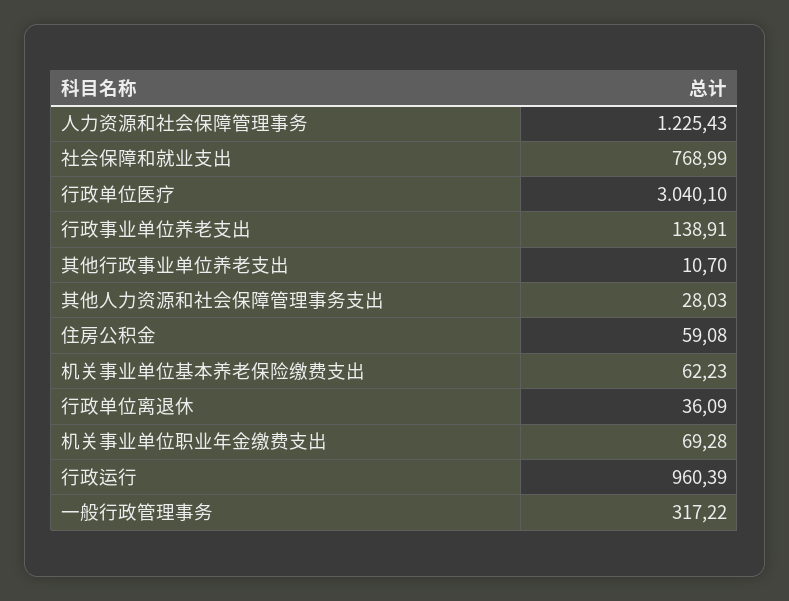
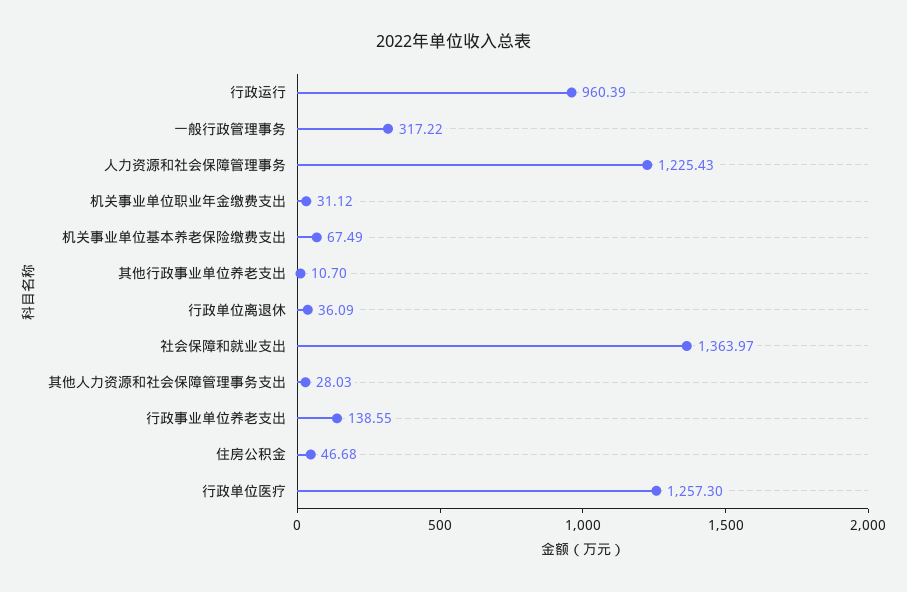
社会保障和就业支出: 768.99 -> 1363.97
行政单位医疗: 3040.1 -> 1257.3
行政事业单位养老支出: 138.91 -> 138.55
住房公积金: 59.08 -> 46.68
机关事业单位基本养老保险缴费支出: 62.23 -> 67.49
机关事业单位职业年金缴费支出: 69.28 -> 31.12

